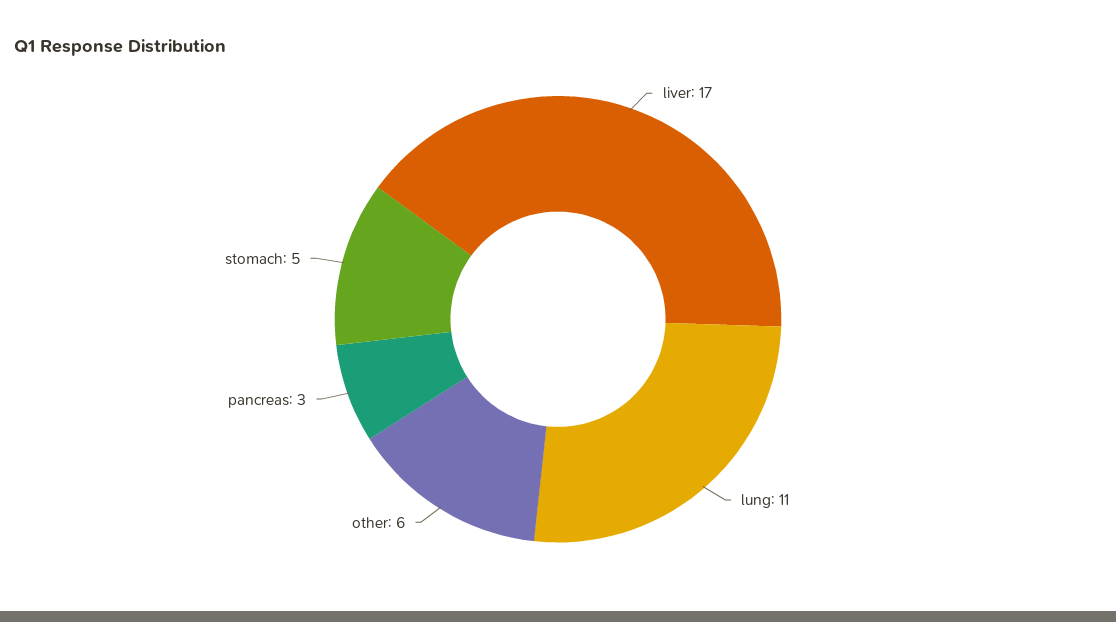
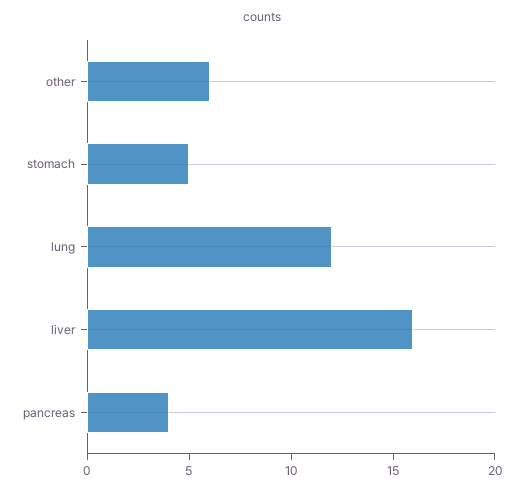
liver: 17 -> 16
lung: 11 -> 12
pancreas: 3 -> 4

